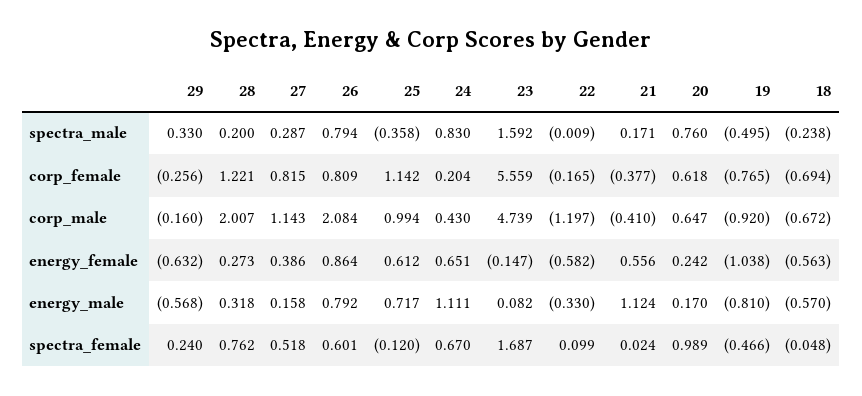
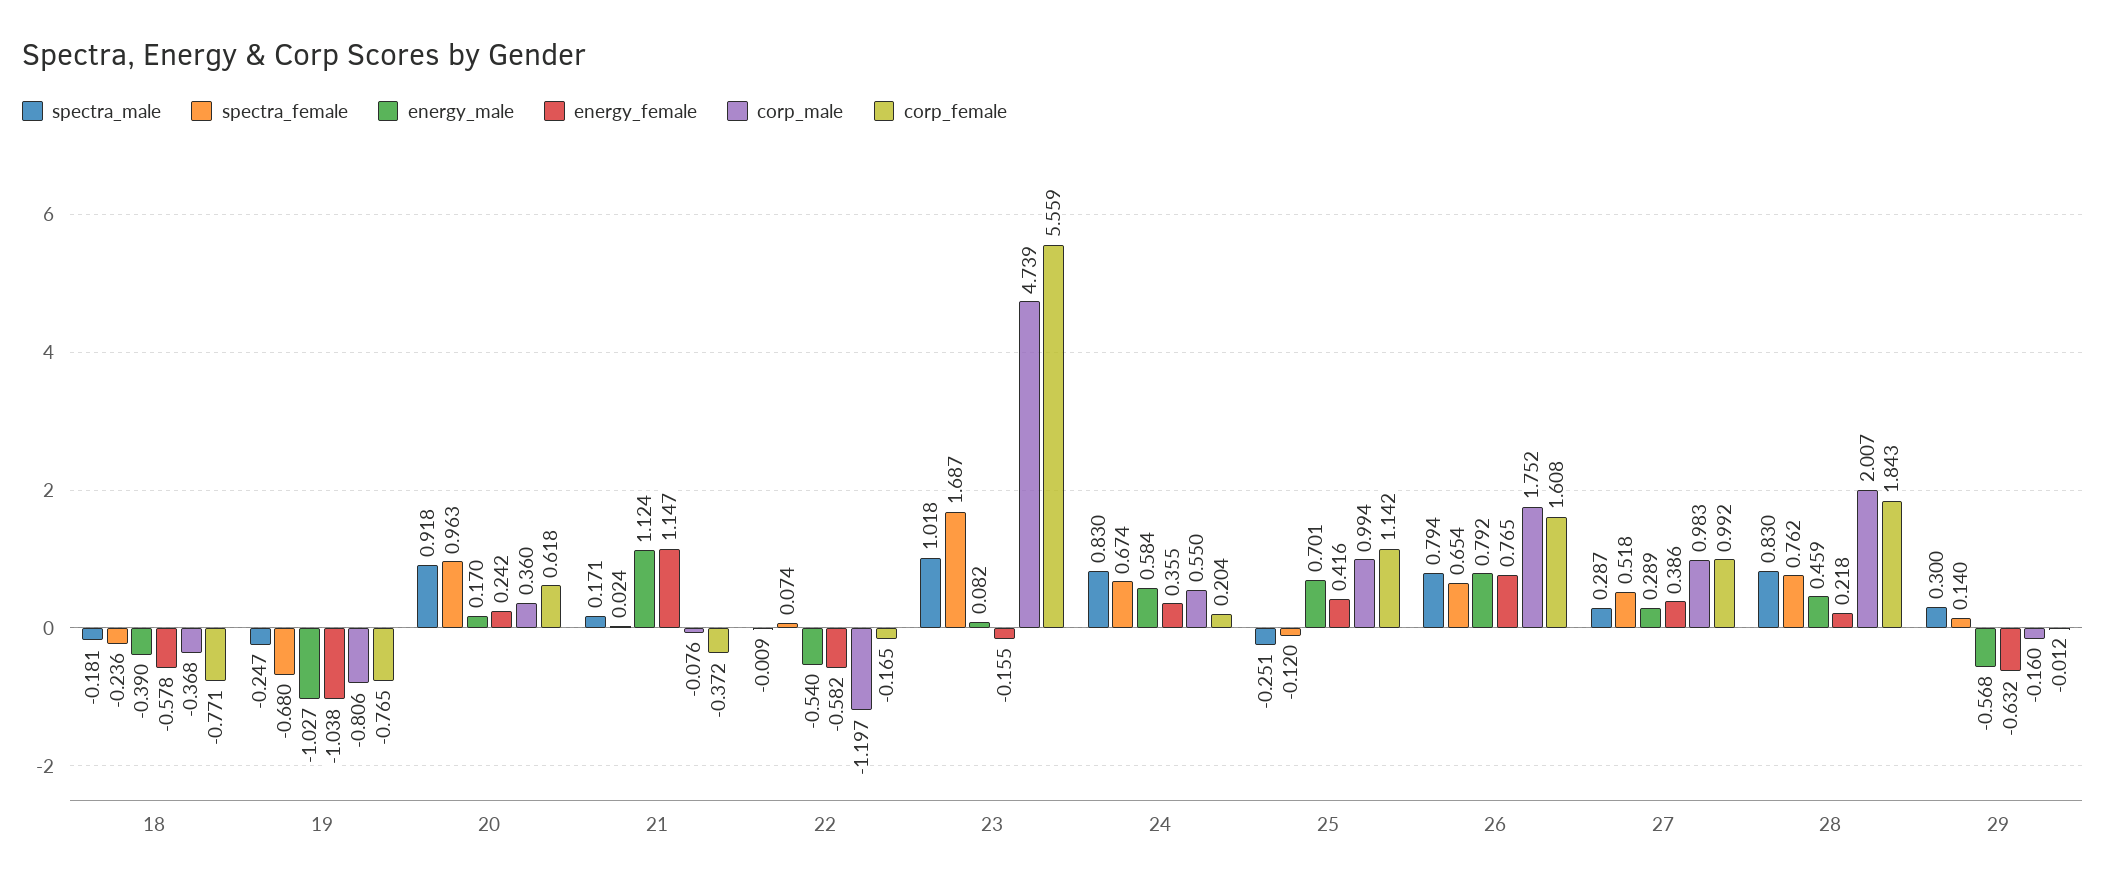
spectra_male, 29: 0.33 -> 0.3
spectra_male, 28: 0.2 -> 0.83
spectra_male, 25: -0.358 -> -0.251
spectra_male, 23: 1.592 -> 1.018
spectra_male, 20: 0.76 -> 0.918
spectra_male, 19: -0.495 -> -0.247
spectra_male, 18: -0.238 -> -0.181
corp_female, 29: -0.256 -> -0.012
corp_female, 28: 1.221 -> 1.843
corp_female, 27: 0.815 -> 0.992
corp_female, 26: 0.809 -> 1.608
corp_female, 21: -0.377 -> -0.372
corp_female, 18: -0.694 -> -0.771
corp_male, 27: 1.143 -> 0.983
corp_male, 26: 2.084 -> 1.752
corp_male, 24: 0.43 -> 0.55
corp_male, 21: -0.41 -> -0.076
corp_male, 20: 0.647 -> 0.36
corp_male, 19: -0.92 -> -0.806
corp_male, 18: -0.672 -> -0.368
energy_female, 28: 0.273 -> 0.218
energy_female, 26: 0.864 -> 0.765
energy_female, 25: 0.612 -> 0.416
energy_female, 24: 0.651 -> 0.355
energy_female, 23: -0.147 -> -0.155
energy_female, 21: 0.556 -> 1.147
energy_female, 18: -0.563 -> -0.578
energy_male, 28: 0.318 -> 0.459
energy_male, 27: 0.158 -> 0.289
energy_male, 25: 0.717 -> 0.701
energy_male, 24: 1.111 -> 0.584
energy_male, 22: -0.33 -> -0.54
energy_male, 19: -0.81 -> -1.027
energy_male, 18: -0.57 -> -0.39
spectra_female, 29: 0.24 -> 0.14
spectra_female, 26: 0.601 -> 0.654
spectra_female, 24: 0.67 -> 0.674
spectra_female, 22: 0.099 -> 0.074
spectra_female, 20: 0.989 -> 0.963
spectra_female, 19: -0.466 -> -0.68
spectra_female, 18: -0.048 -> -0.236

